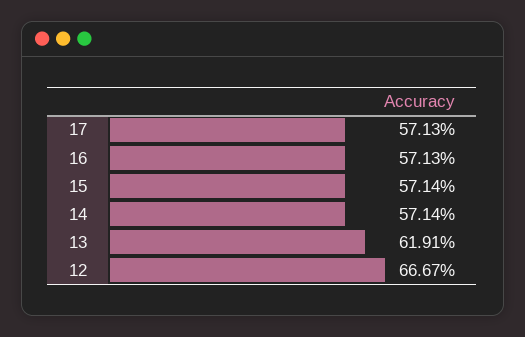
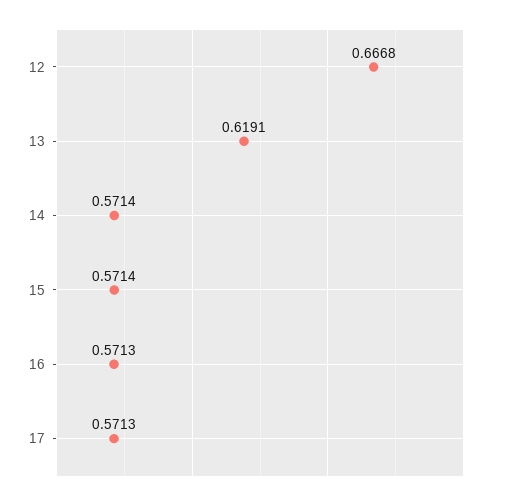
12: 0.6667 -> 0.6668

